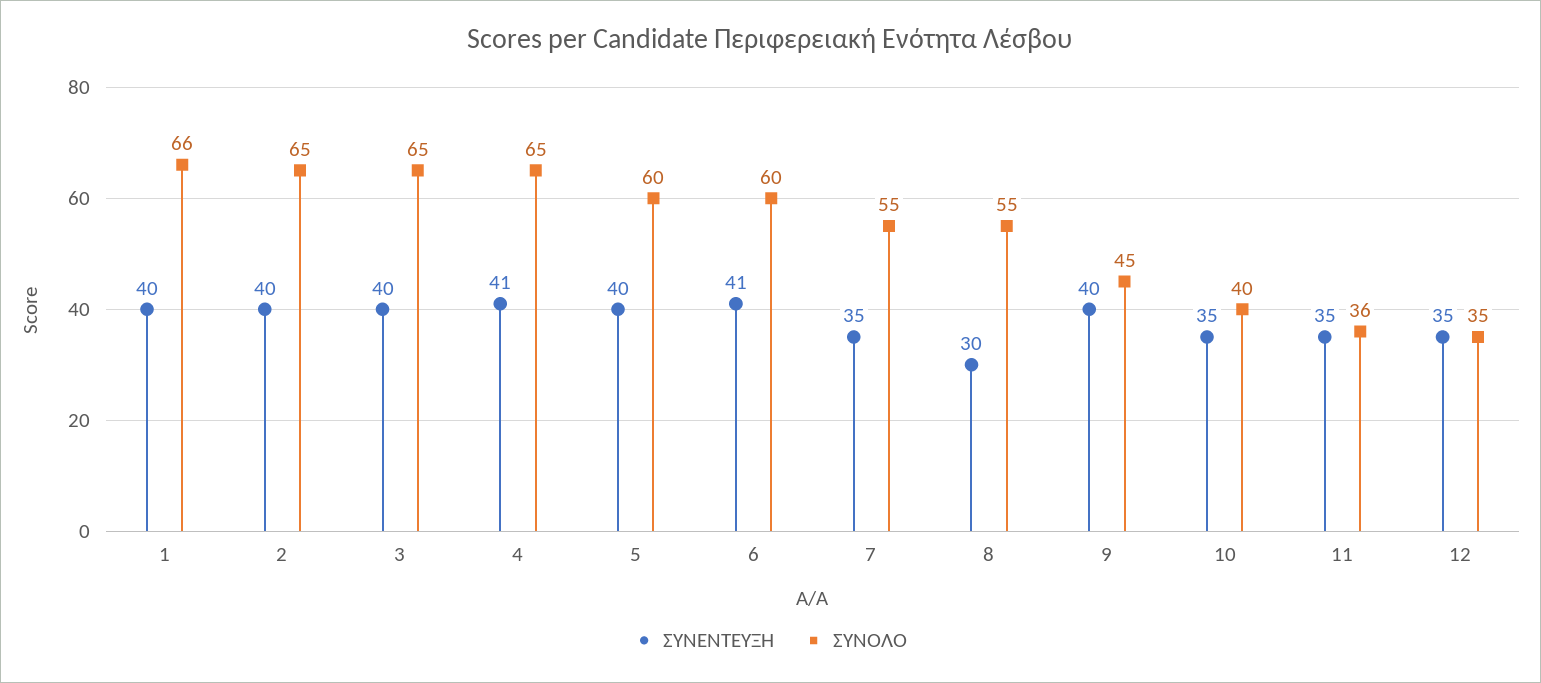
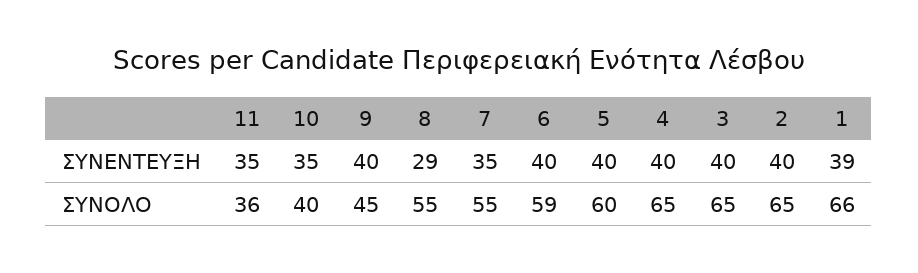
ΣΥΝΕΝΤΕΥΞΗ, 1: 40 -> 39
ΣΥΝΕΝΤΕΥΞΗ, 4: 41 -> 40
ΣΥΝΕΝΤΕΥΞΗ, 6: 41 -> 40
ΣΥΝΟΛΟ, 6: 60 -> 59
ΣΥΝΕΝΤΕΥΞΗ, 8: 30 -> 29
ΣΥΝΕΝΤΕΥΞΗ, 12: 35 -> none
ΣΥΝΟΛΟ, 12: 35 -> none

